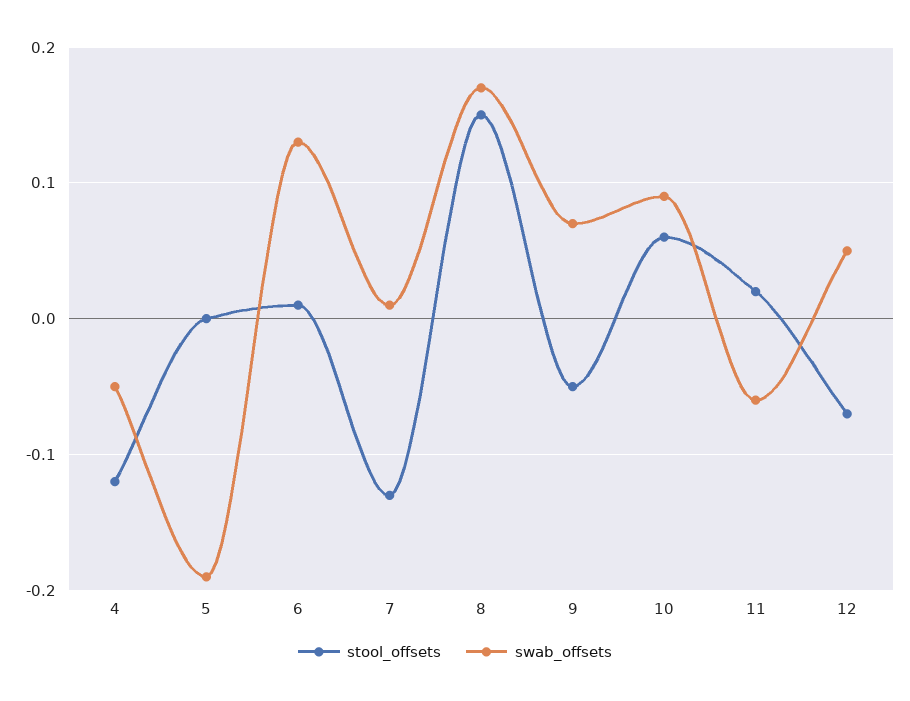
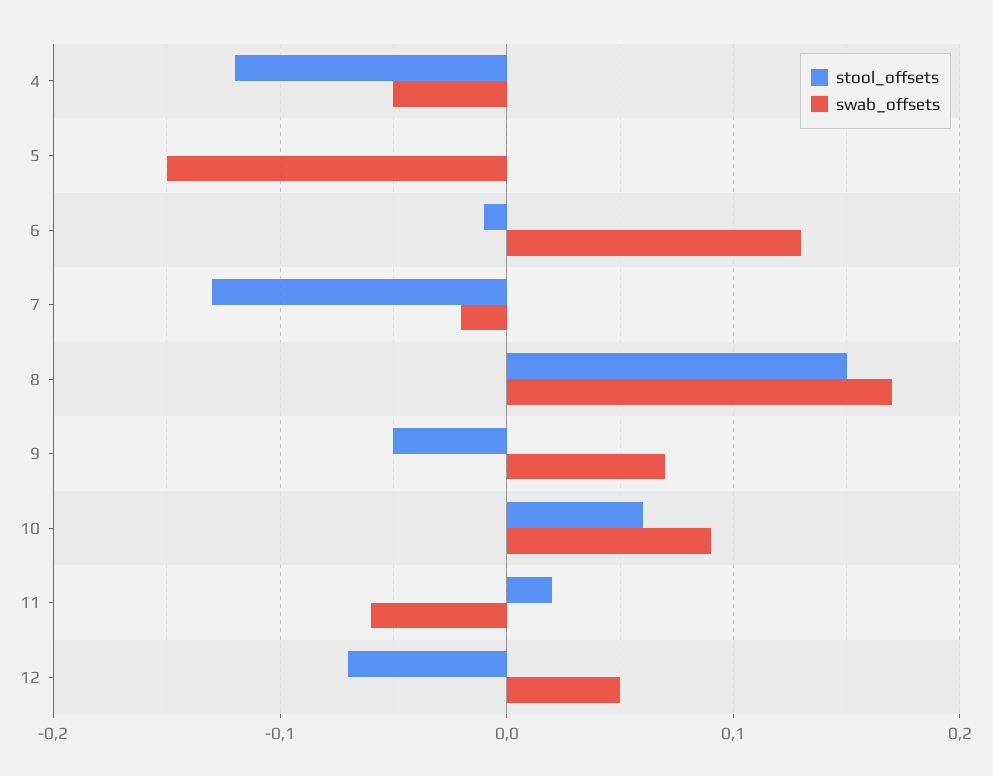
swab_offsets, 5: -0.19 -> -0.15
stool_offsets, 6: 0.01 -> -0.01
swab_offsets, 7: 0.01 -> -0.02

